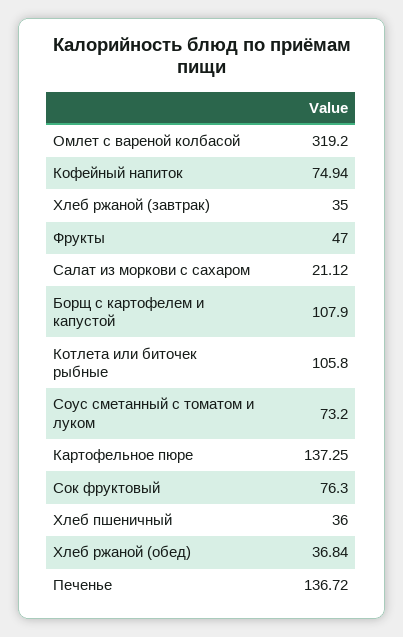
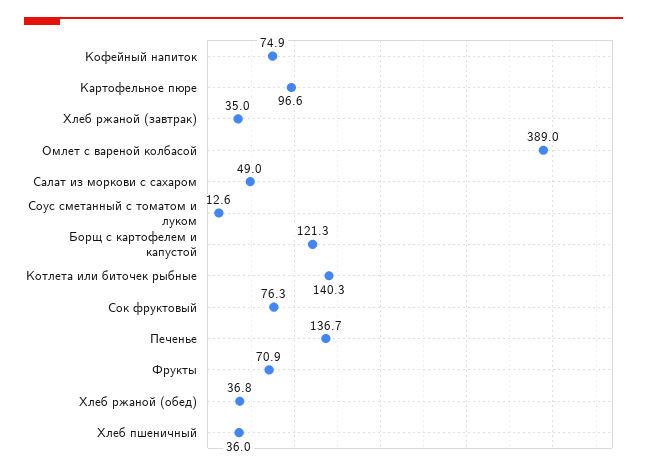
Омлет с вареной колбасой: 319.2 -> 389
Фрукты: 47 -> 70.9
Салат из моркови с сахаром: 21.12 -> 49
Борщ с картофелем и капустой: 107.9 -> 121.3
Котлета или биточек рыбные: 105.8 -> 140.3
Соус сметанный с томатом и луком: 73.2 -> 12.6
Картофельное пюре: 137.25 -> 96.6

